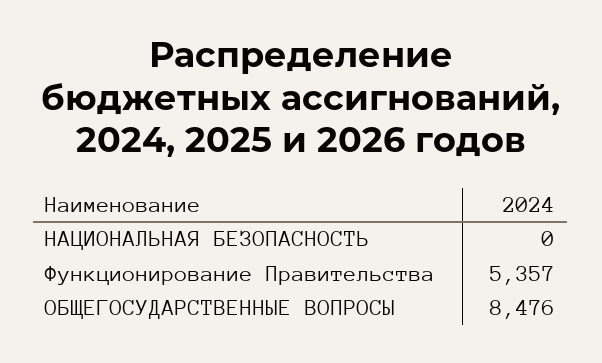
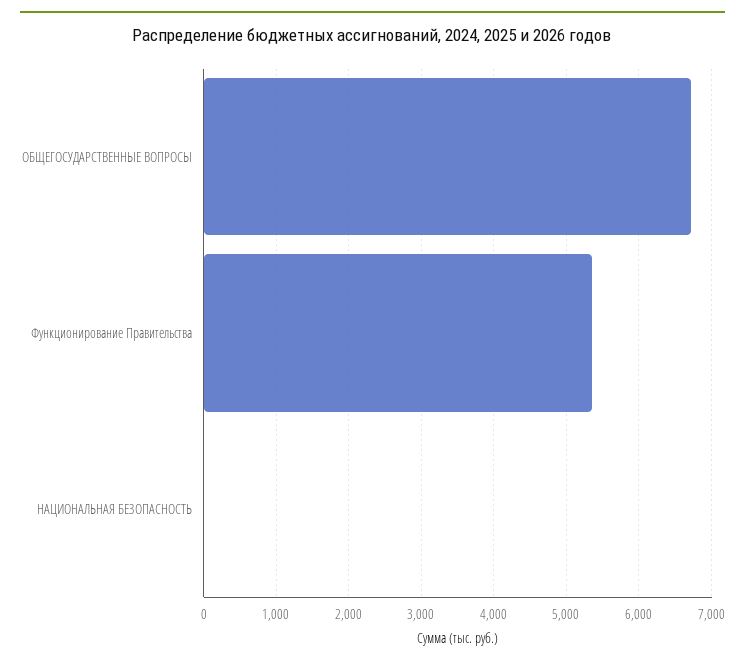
ОБЩЕГОСУДАРСТВЕННЫЕ ВОПРОСЫ: 8476 -> 6700

